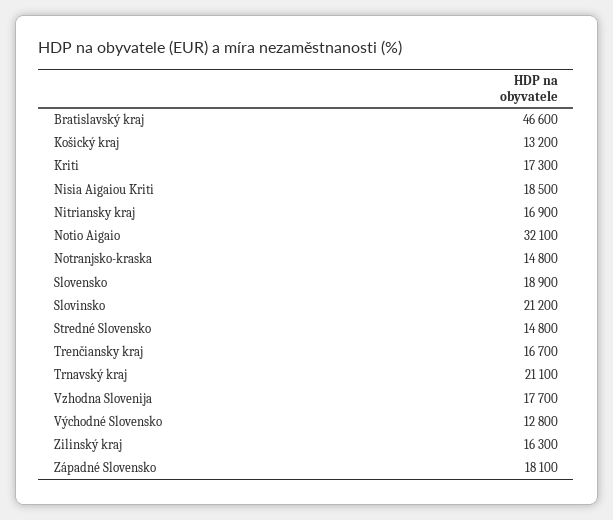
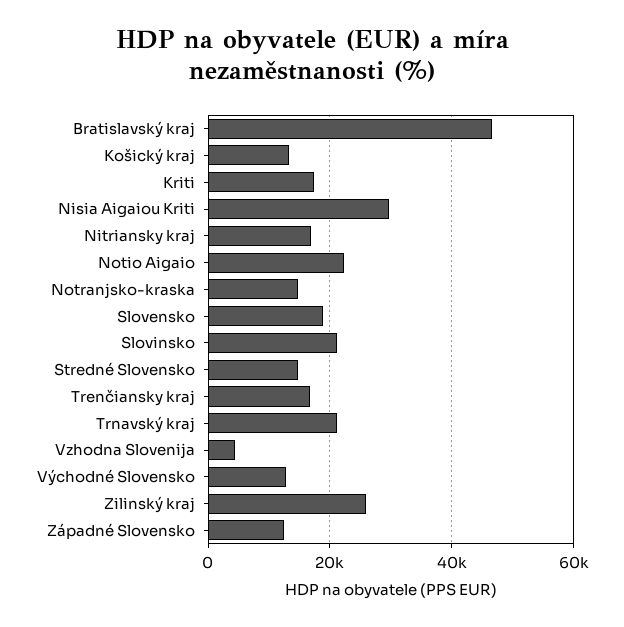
Nisia Aigaiou Kriti: 18500 -> 30000
Notio Aigaio: 32100 -> 22000
Vzhodna Slovenija: 17700 -> 4000
Zilinský kraj: 16300 -> 26000
Západné Slovensko: 18100 -> 12000

